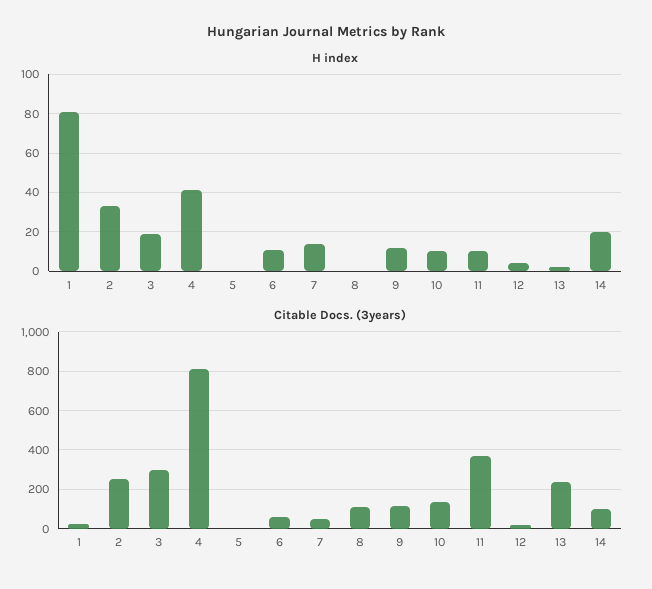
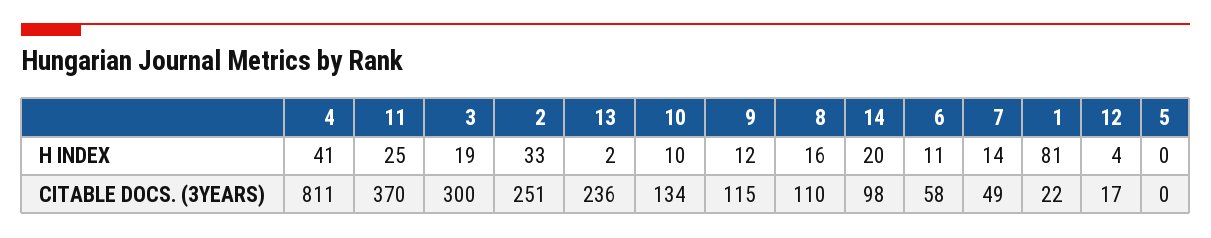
H index, 8: 0 -> 16
H index, 11: 10 -> 25

